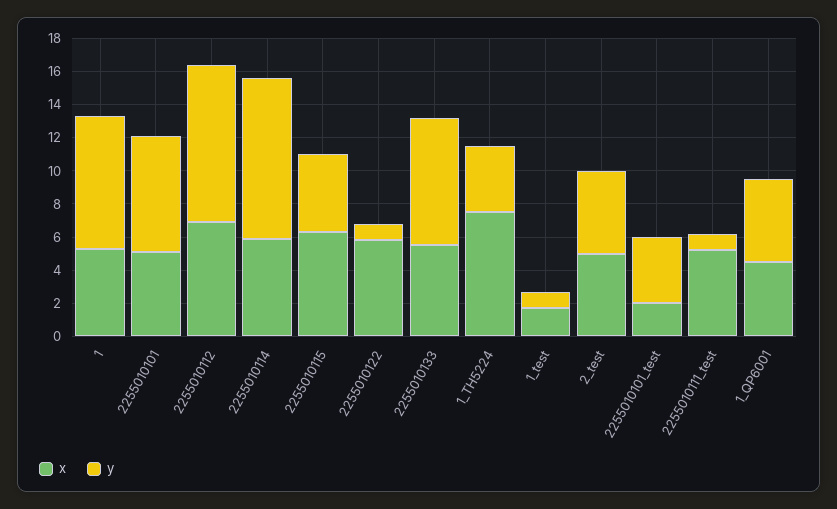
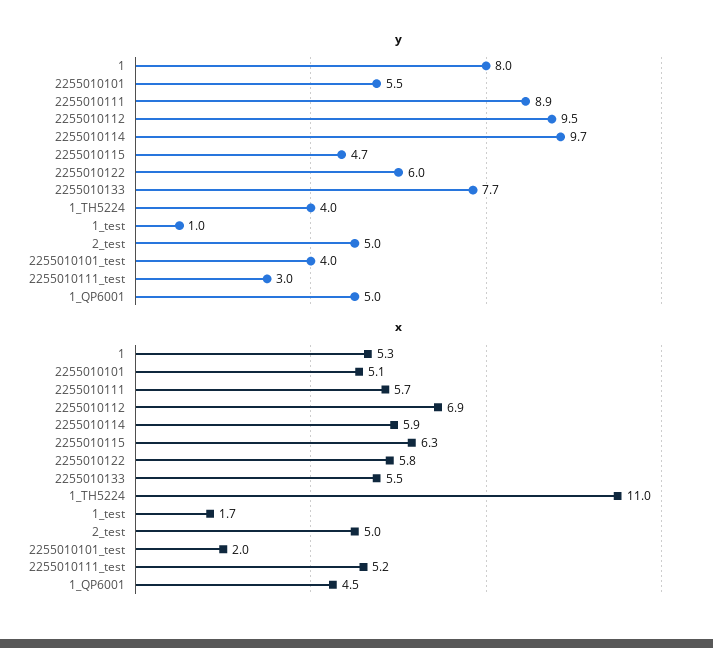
y, 2255010101: 7 -> 5.5
y, 2255010122: 1 -> 6
x, 1_TH5224: 7.5 -> 11
y, 2255010111_test: 1 -> 3
y, 2255010111: none -> 8.9
x, 2255010111: none -> 5.7

